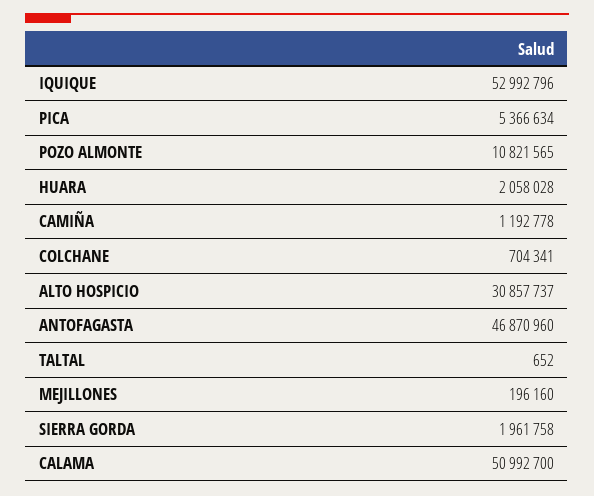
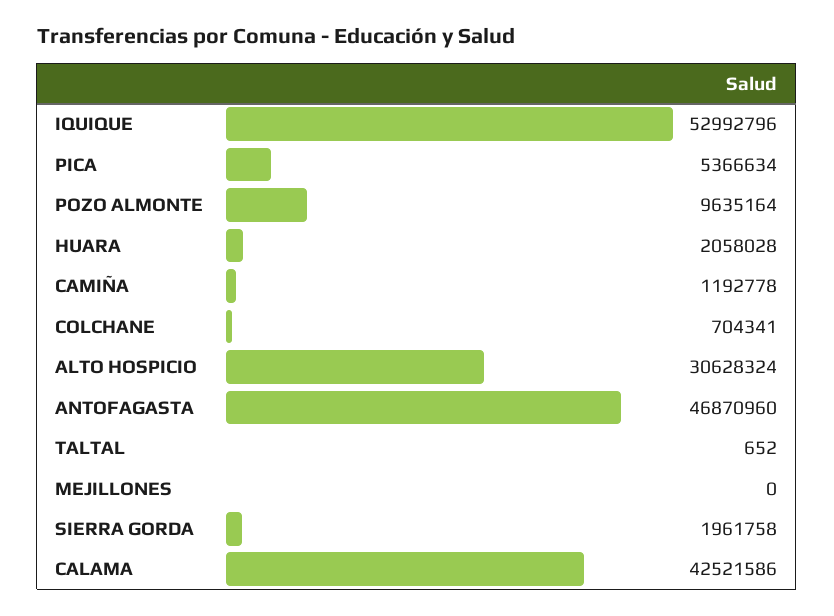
POZO ALMONTE: 10821565 -> 9635164
ALTO HOSPICIO: 30857737 -> 30628324
MEJILLONES: 196160 -> 0
CALAMA: 50992700 -> 42521586

